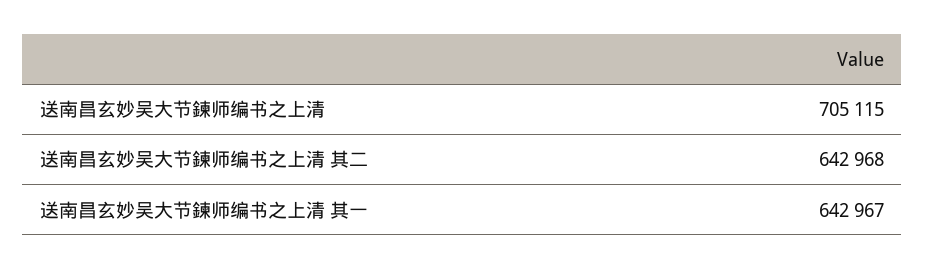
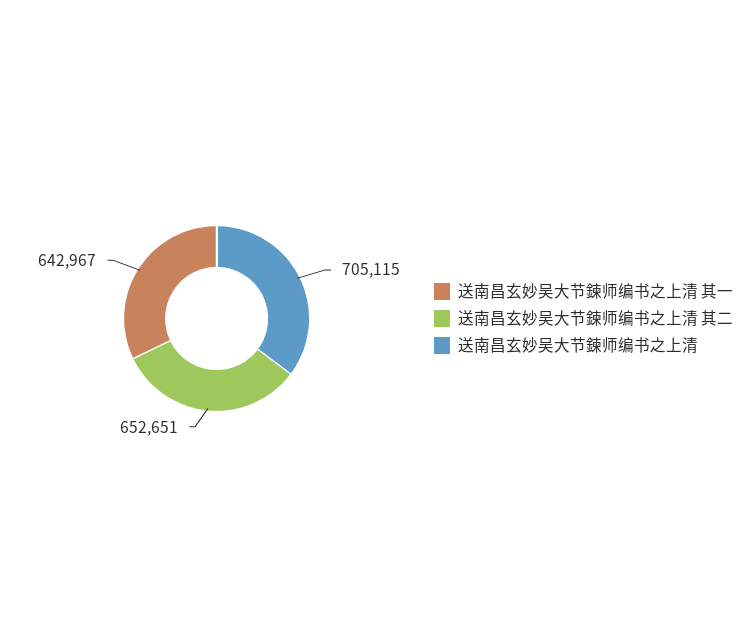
送南昌玄妙吴大节鍊师编书之上清 其二: 642968 -> 652651

